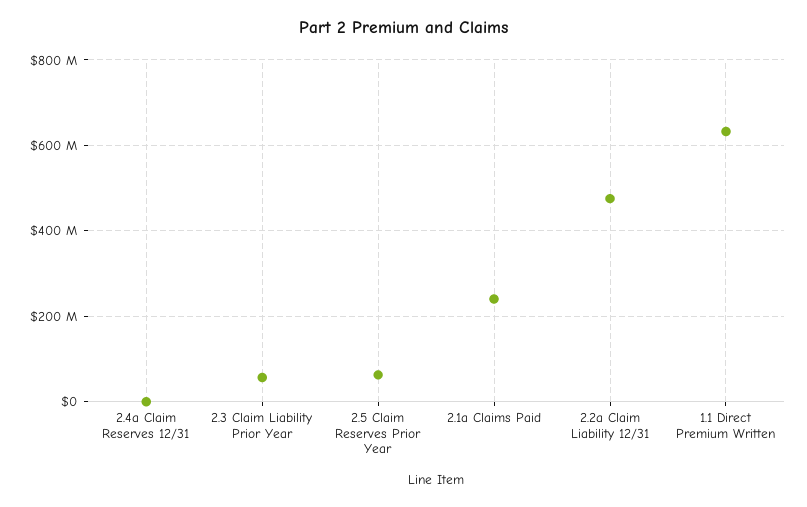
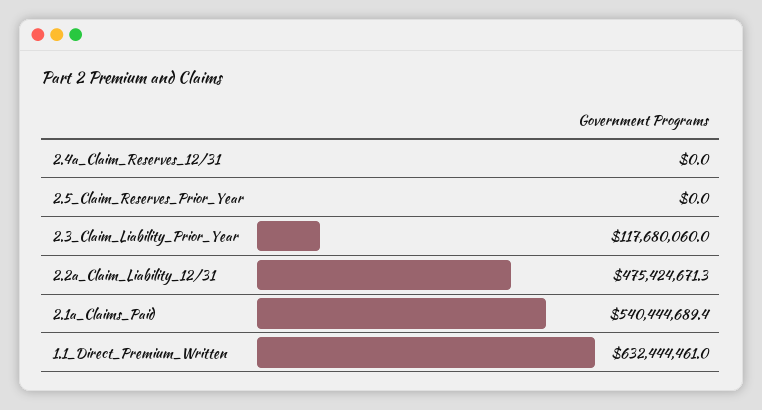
2.3 Claim Liability Prior Year: 60000000 -> 117680060
2.5 Claim Reserves Prior Year: 60000000 -> 0
2.1a Claims Paid: 240000000 -> 540444689.4

